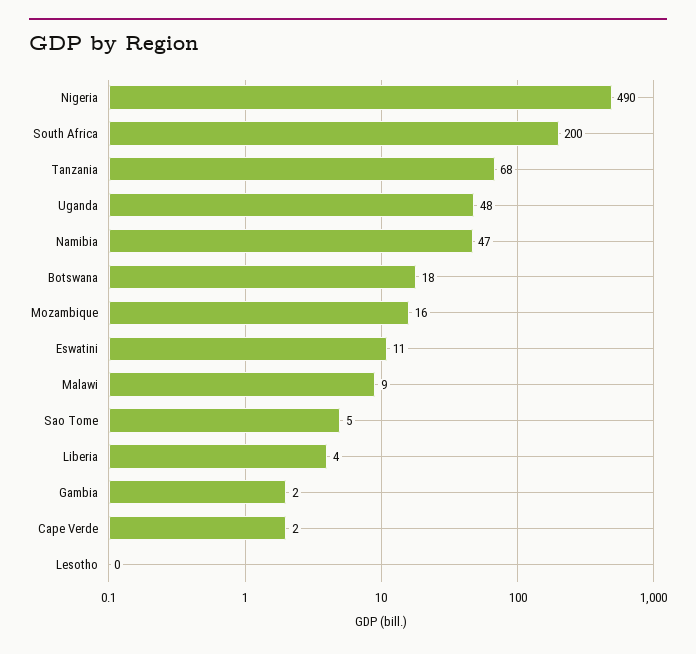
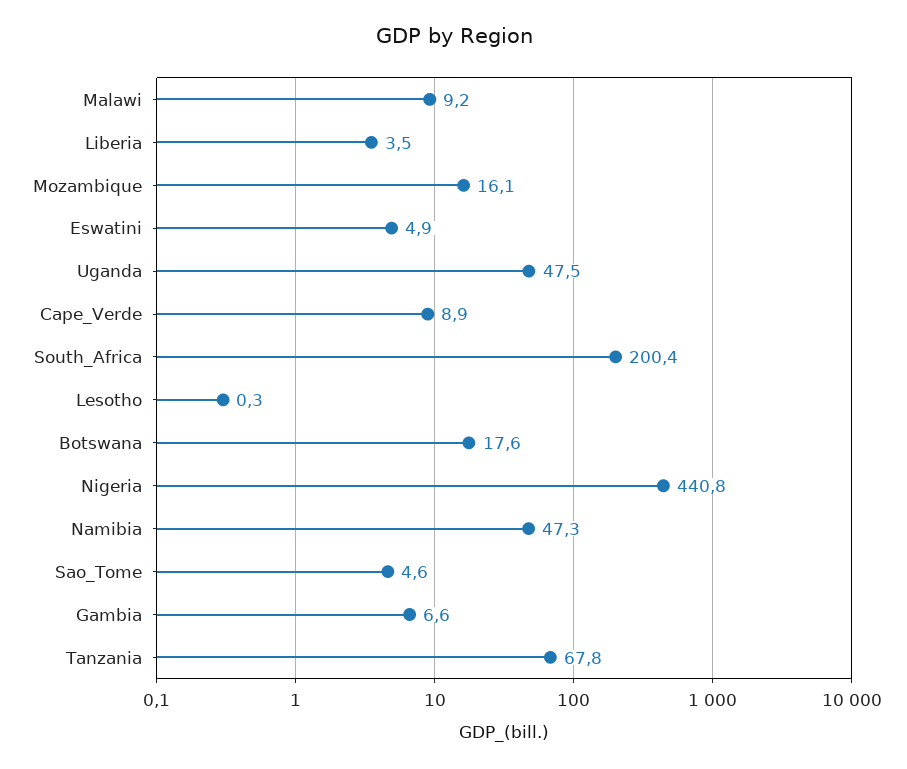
Nigeria: 490 -> 440.8
Eswatini: 11 -> 4.9
Gambia: 2 -> 6.6
Cape Verde: 2 -> 8.9

